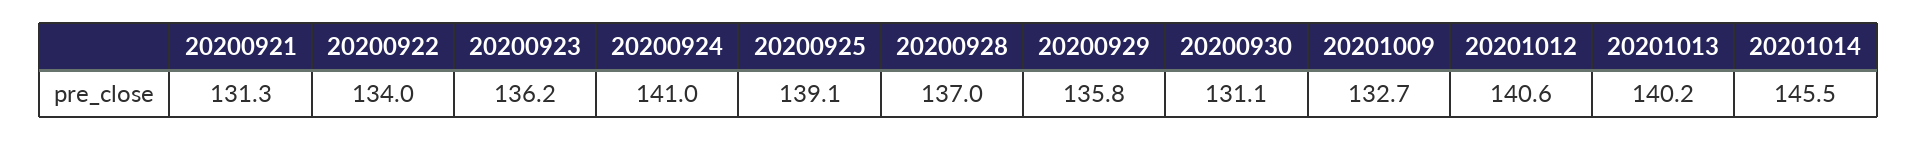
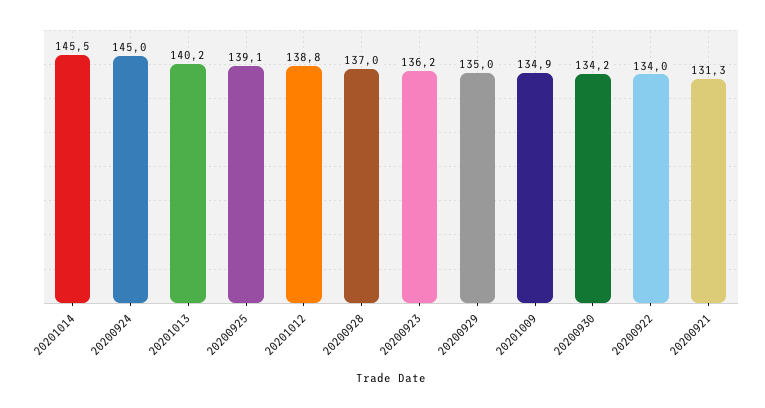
20200924: 141 -> 145
20200929: 135.8 -> 135
20200930: 131.1 -> 134.2
20201009: 132.7 -> 134.9
20201012: 140.6 -> 138.8

